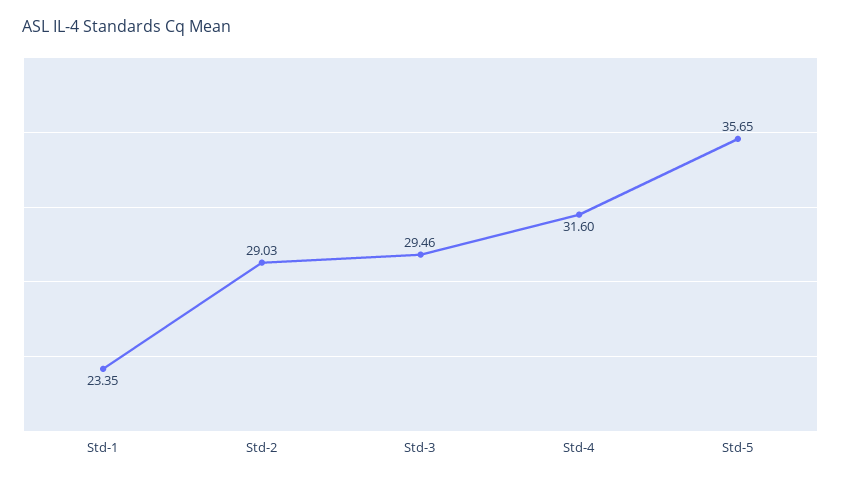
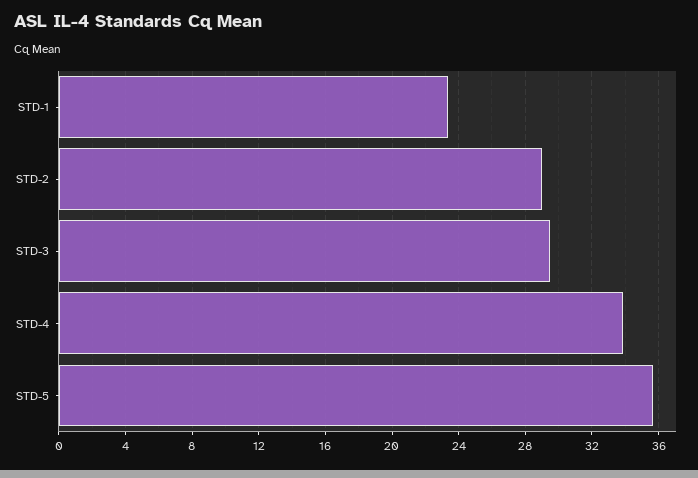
Std-4: 31.6 -> 34

